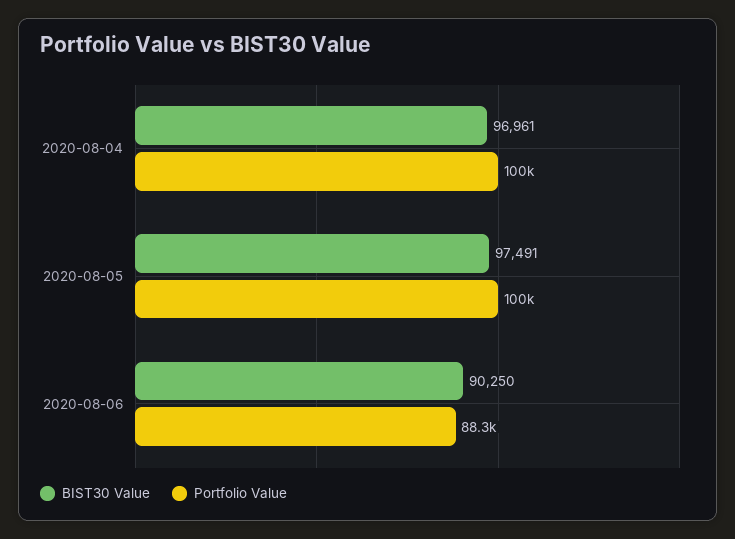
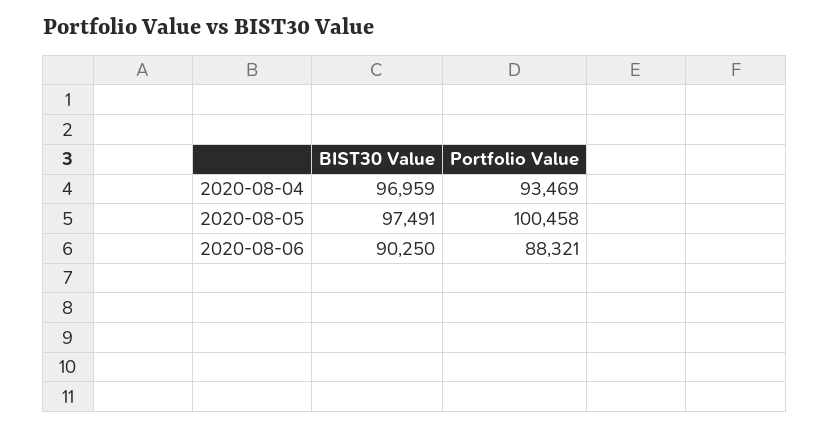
BIST30 Value, 2020-08-04: 96961 -> 96959
Portfolio Value, 2020-08-04: 100000 -> 93469

